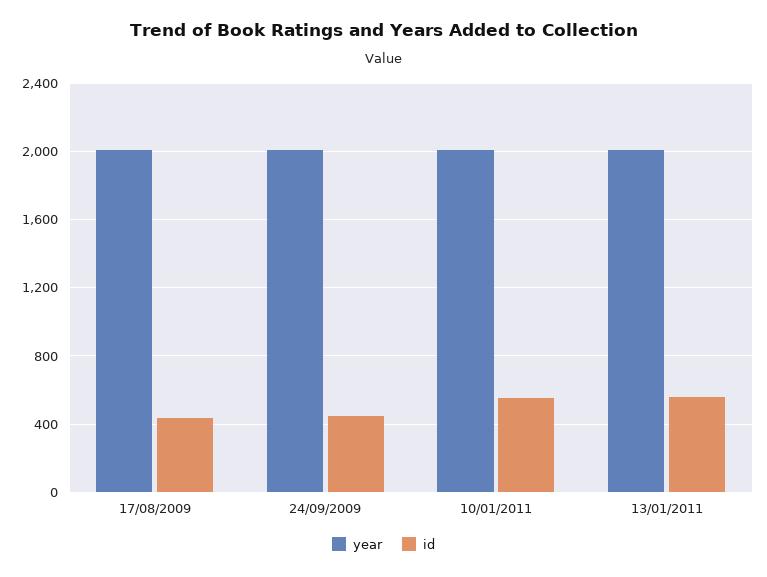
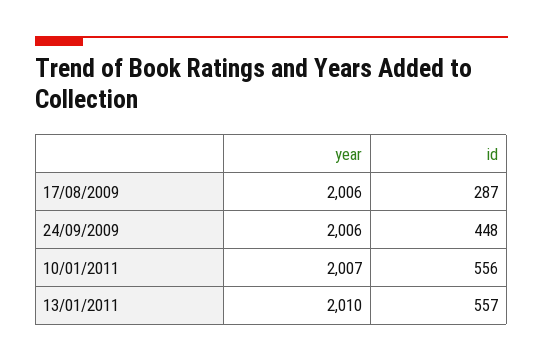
id, 17/08/2009: 450 -> 287

